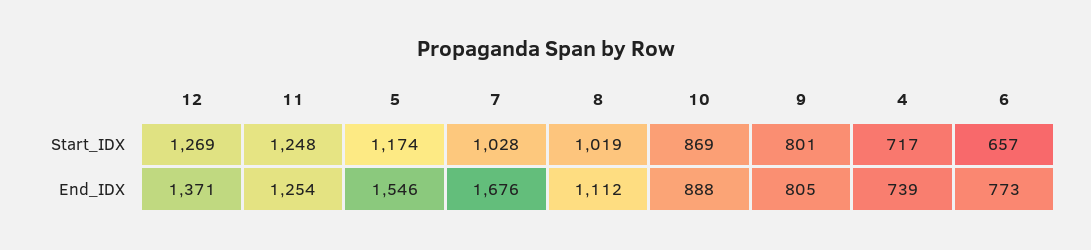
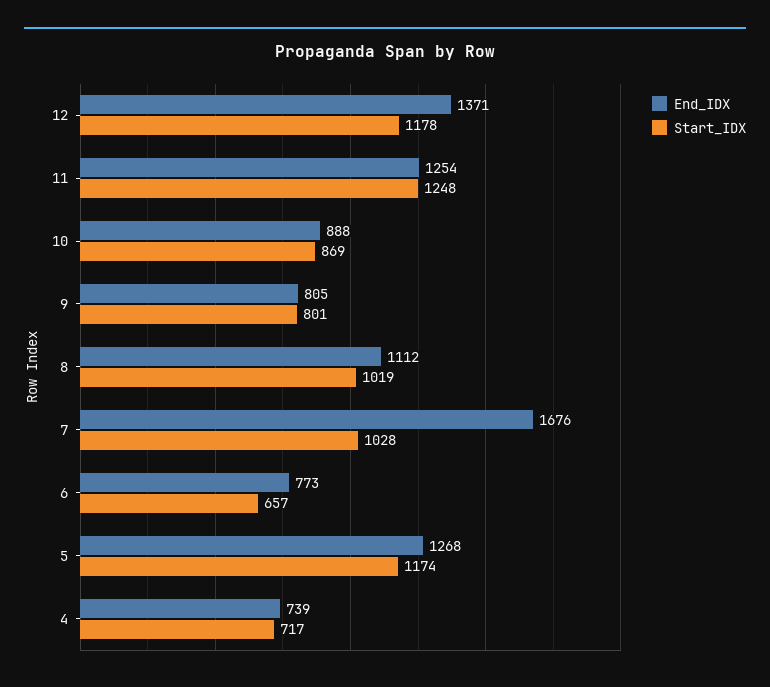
Start_IDX, 12: 1269 -> 1178
End_IDX, 5: 1546 -> 1268

